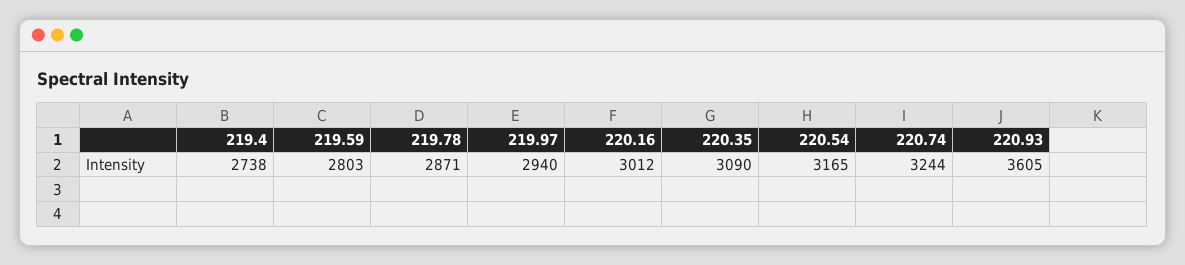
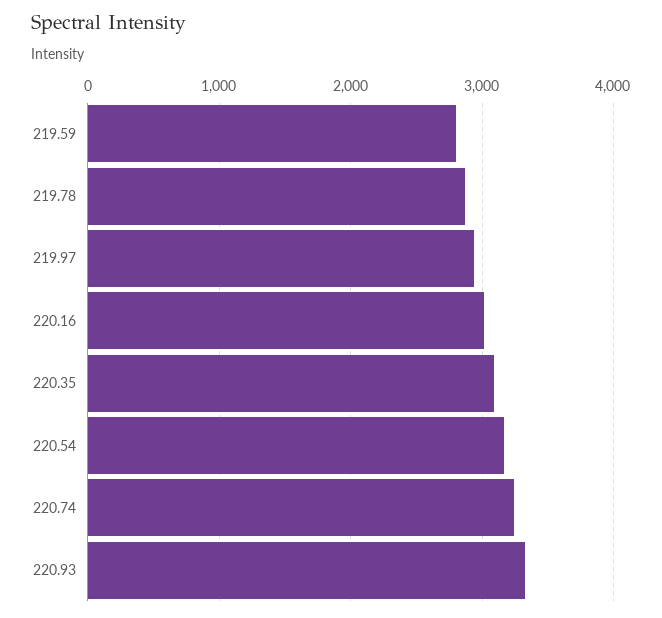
219.4: 2738 -> none
220.93: 3605 -> 3300

